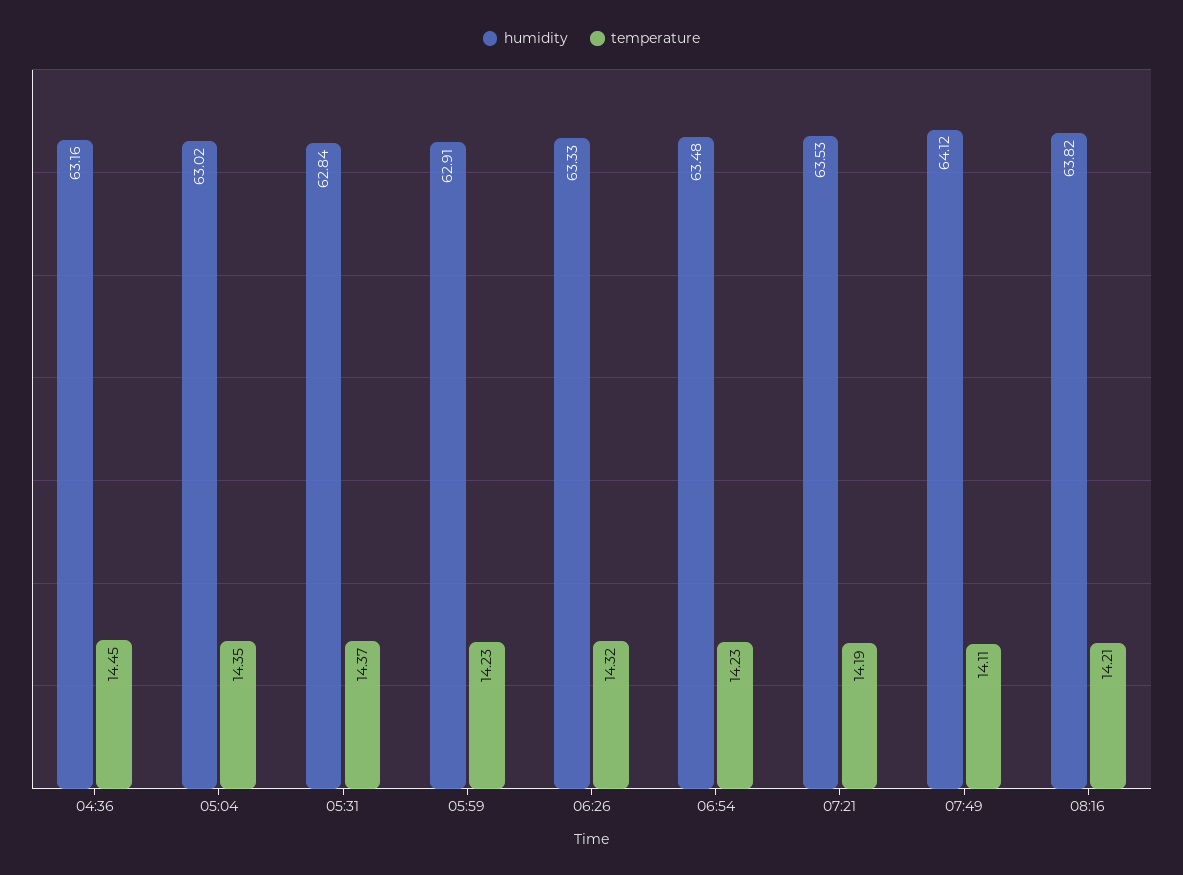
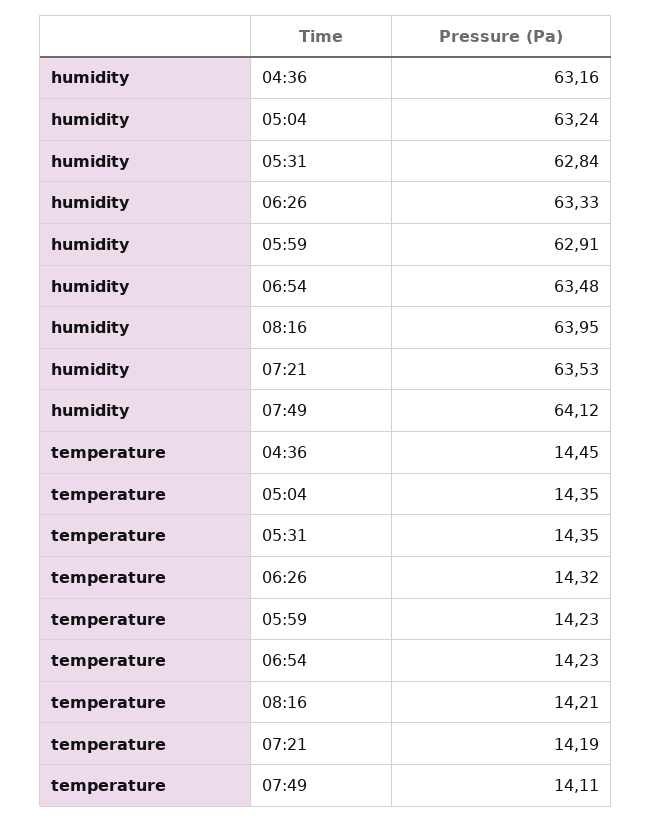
humidity, 05:04: 63.02 -> 63.24
temperature, 05:31: 14.37 -> 14.35
humidity, 08:16: 63.82 -> 63.95

